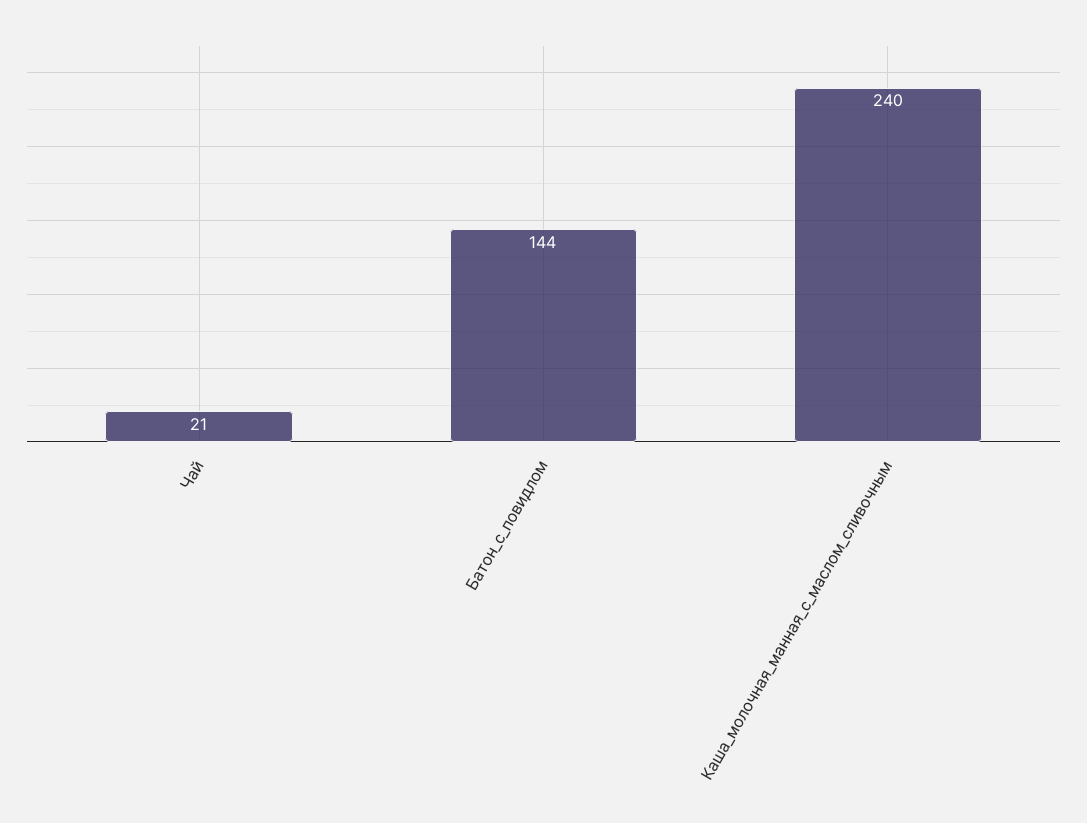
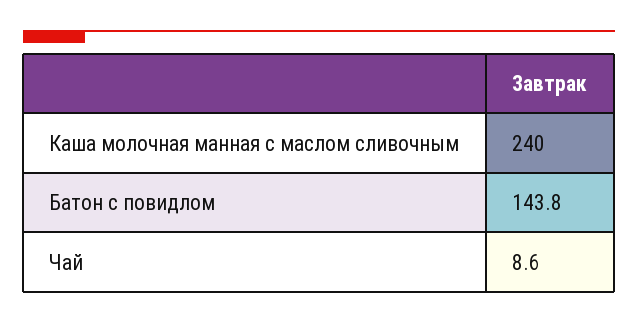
Чай: 21 -> 8.6

